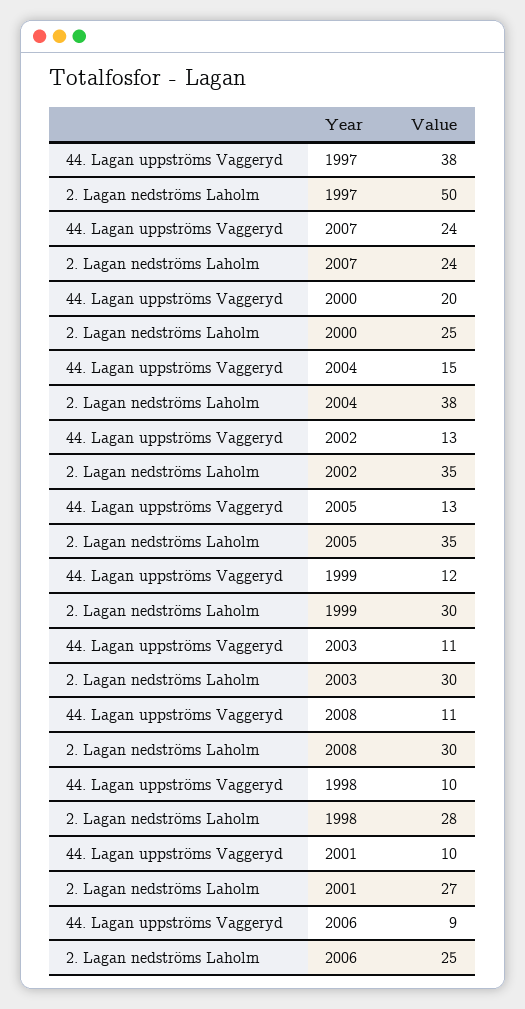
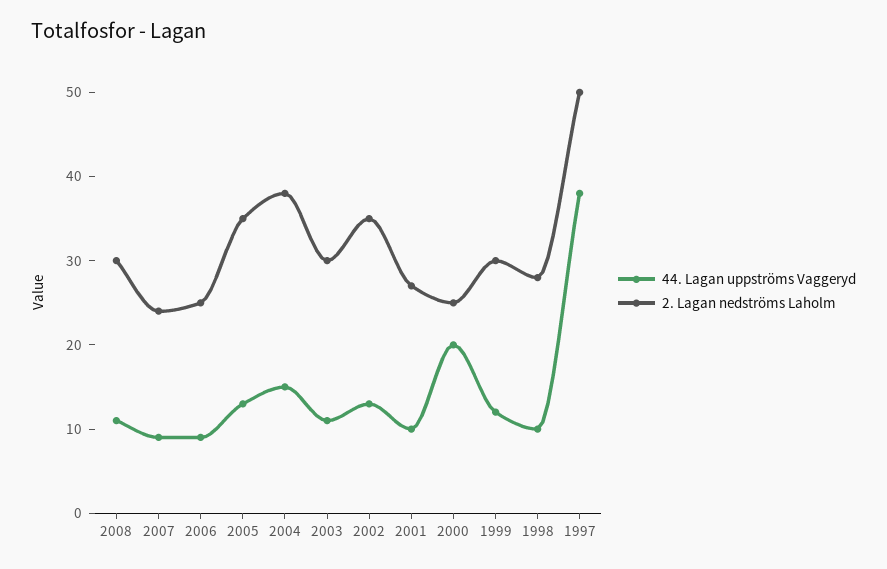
44. Lagan uppströms Vaggeryd, 2007: 24 -> 9

